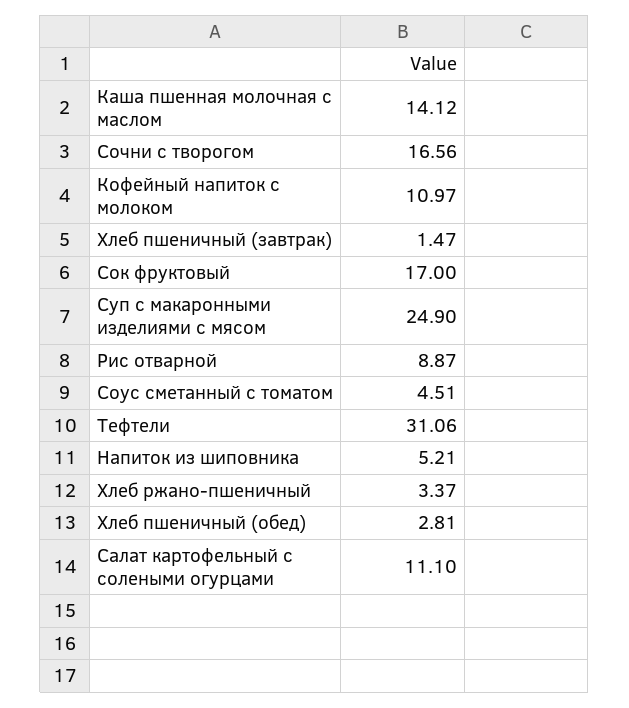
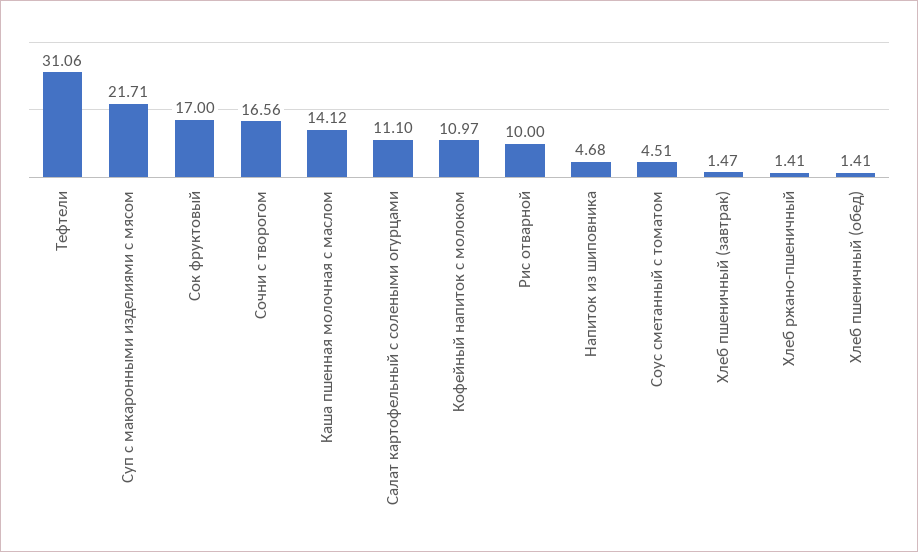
Суп с макаронными изделиями с мясом: 24.9 -> 21.71
Рис отварной: 8.87 -> 10
Напиток из шиповника: 5.21 -> 4.68
Хлеб ржано-пшеничный: 3.37 -> 1.41
Хлеб пшеничный (обед): 2.81 -> 1.41

